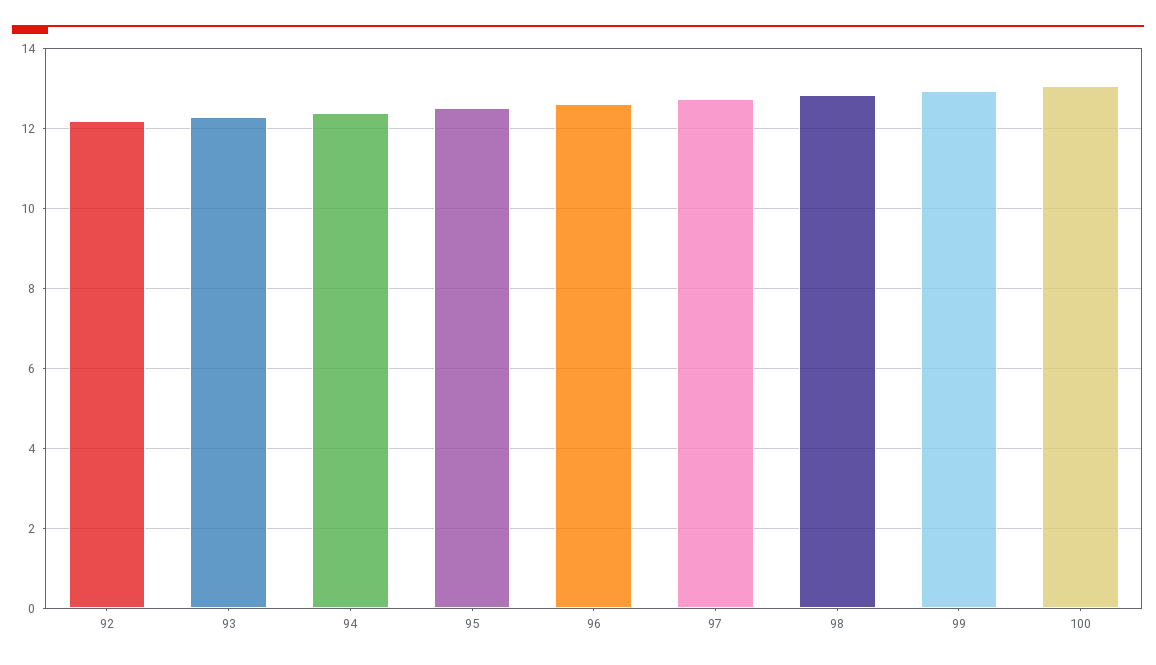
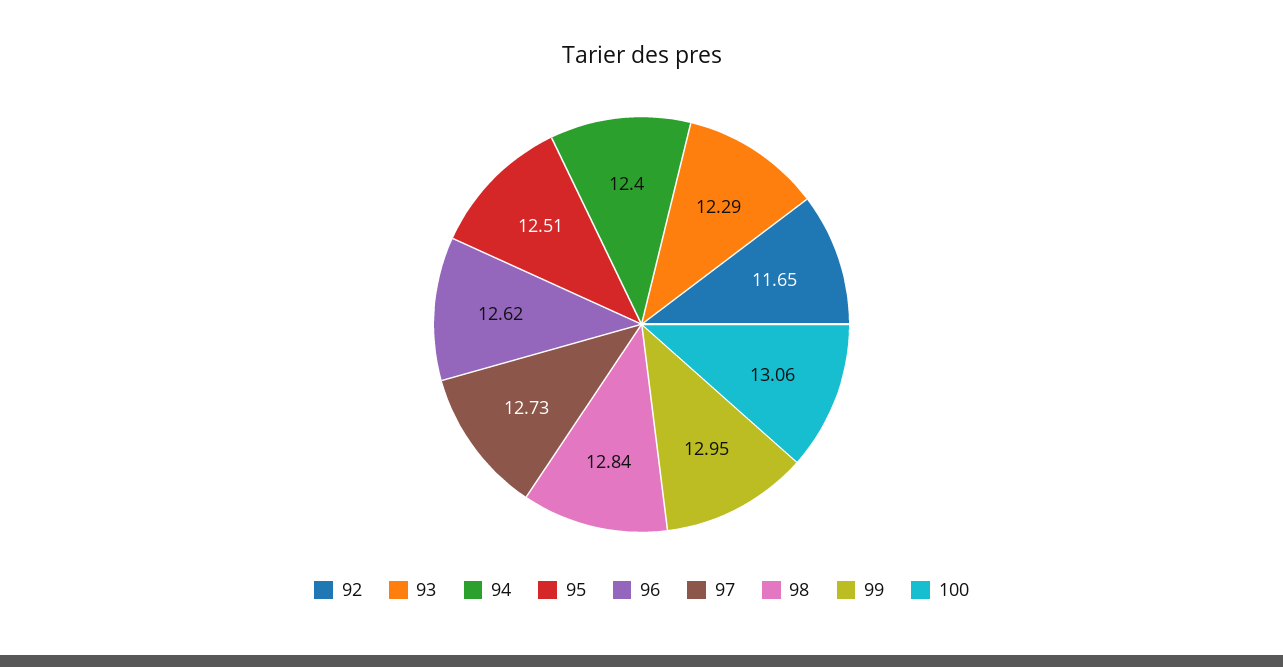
92: 12.2 -> 11.65

